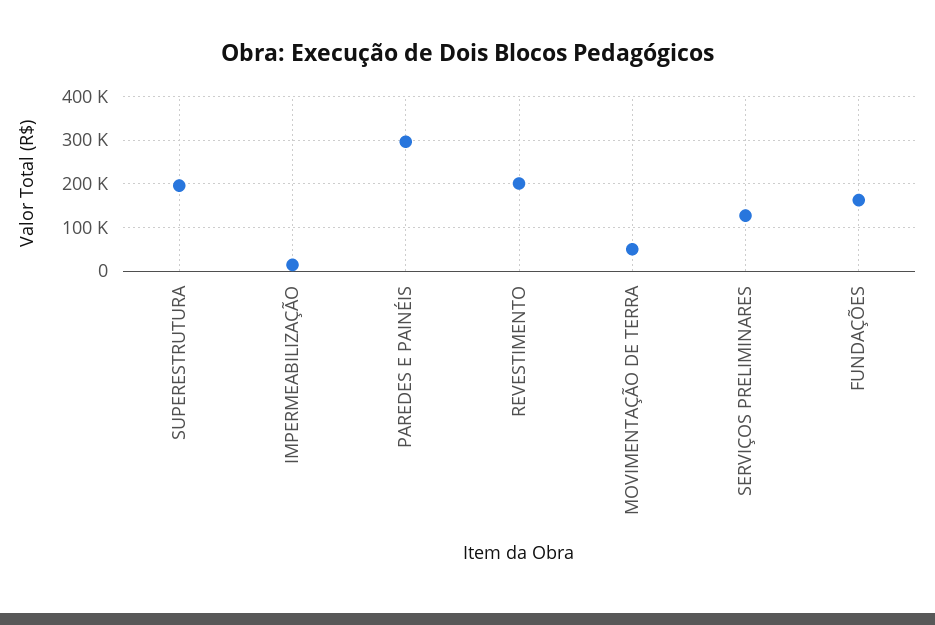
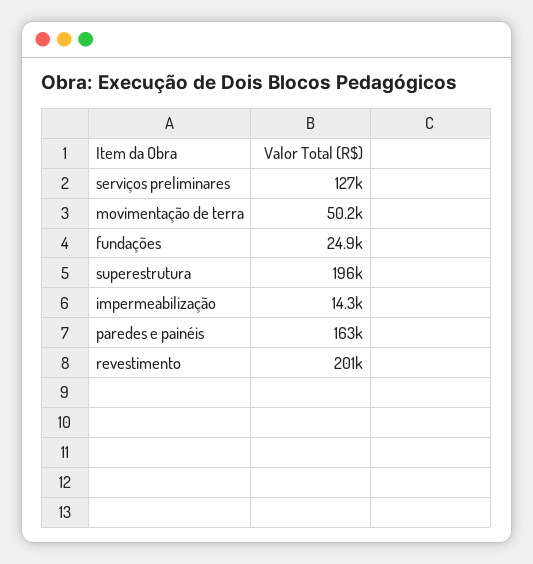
PAREDES E PAINÉIS: 300000 -> 163000
FUNDAÇÕES: 160000 -> 24900

